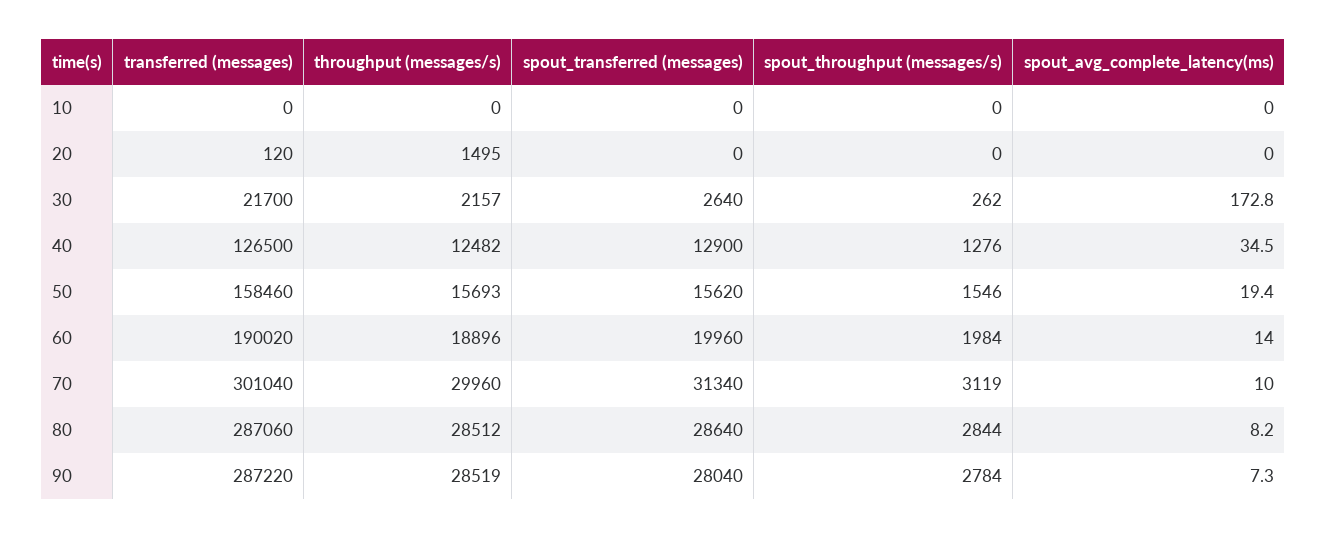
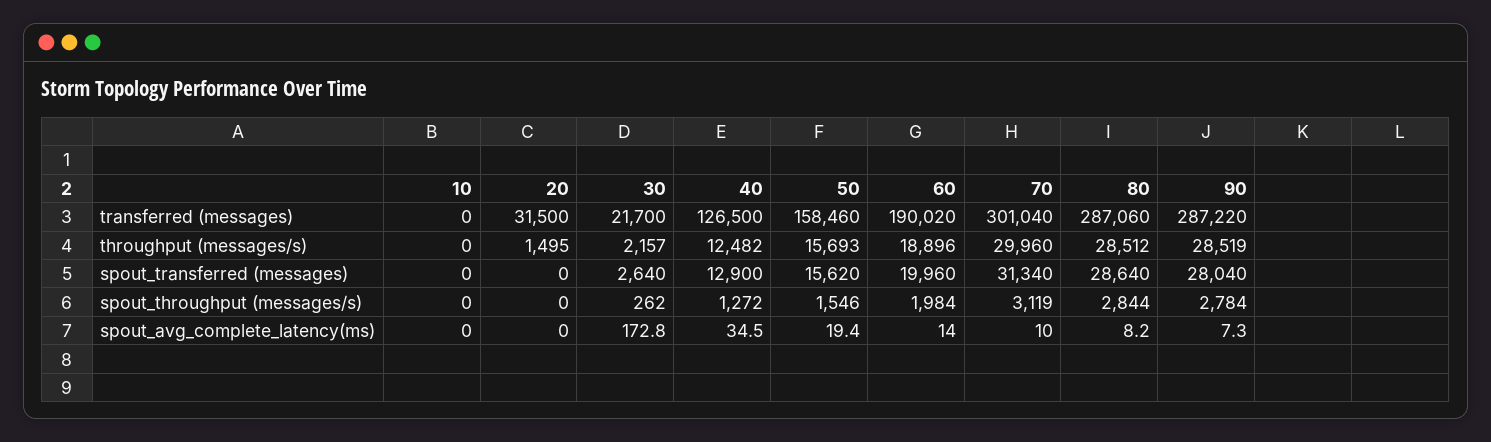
transferred (messages), 20: 120 -> 31500
spout_throughput (messages/s), 40: 1276 -> 1272

